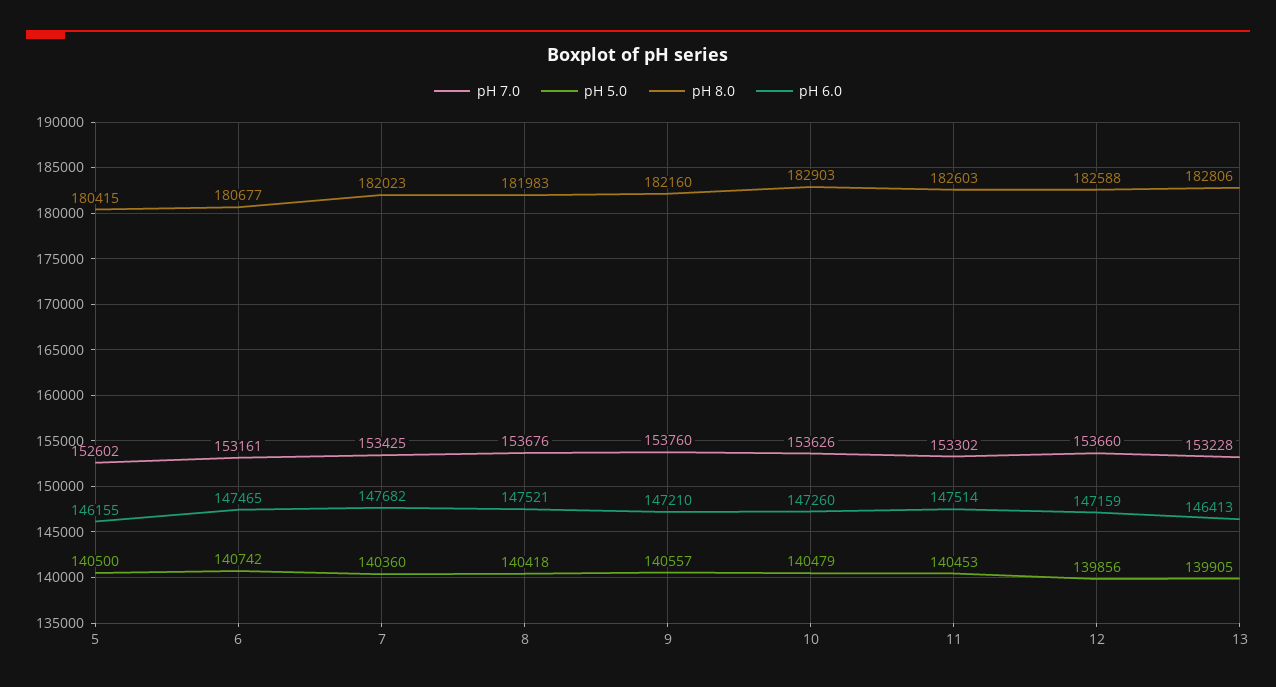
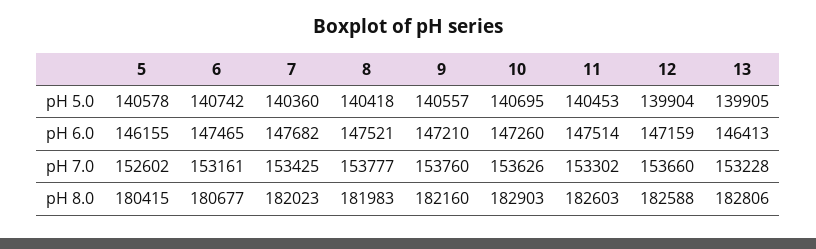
pH 5.0, 5: 140500 -> 140578
pH 7.0, 8: 153676 -> 153777
pH 5.0, 10: 140479 -> 140695
pH 5.0, 12: 139856 -> 139904

